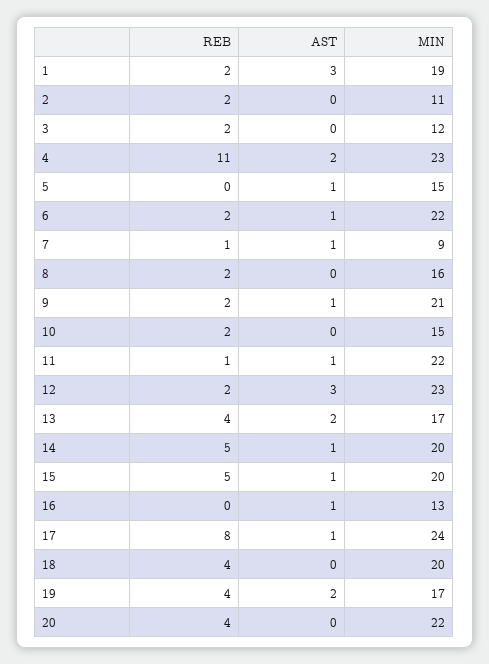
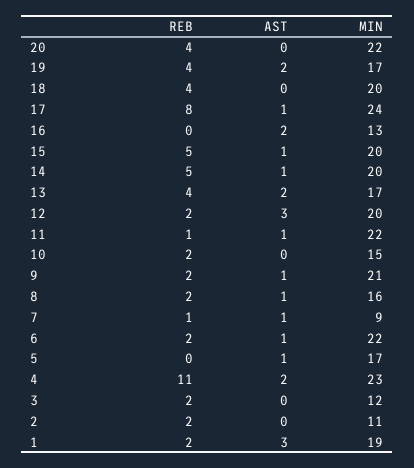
MIN, 5: 15 -> 17
AST, 8: 0 -> 1
MIN, 12: 23 -> 20
AST, 16: 1 -> 2

